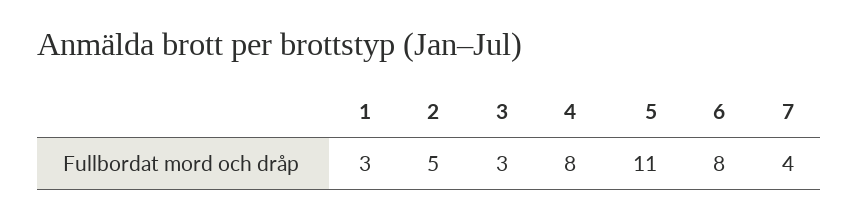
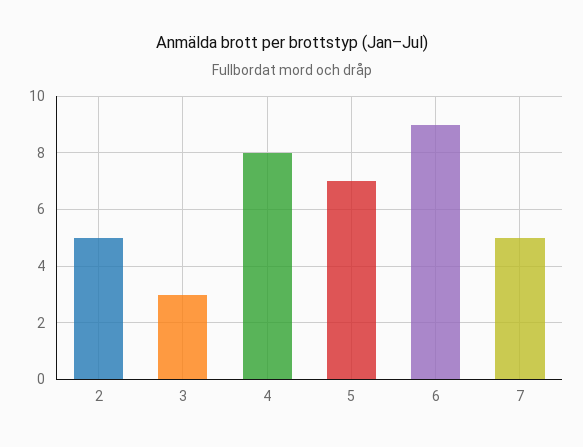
1: 3 -> none
5: 11 -> 7
6: 8 -> 9
7: 4 -> 5

